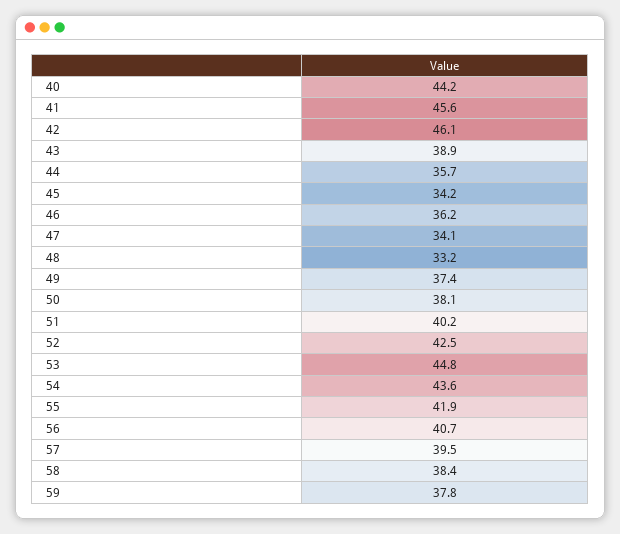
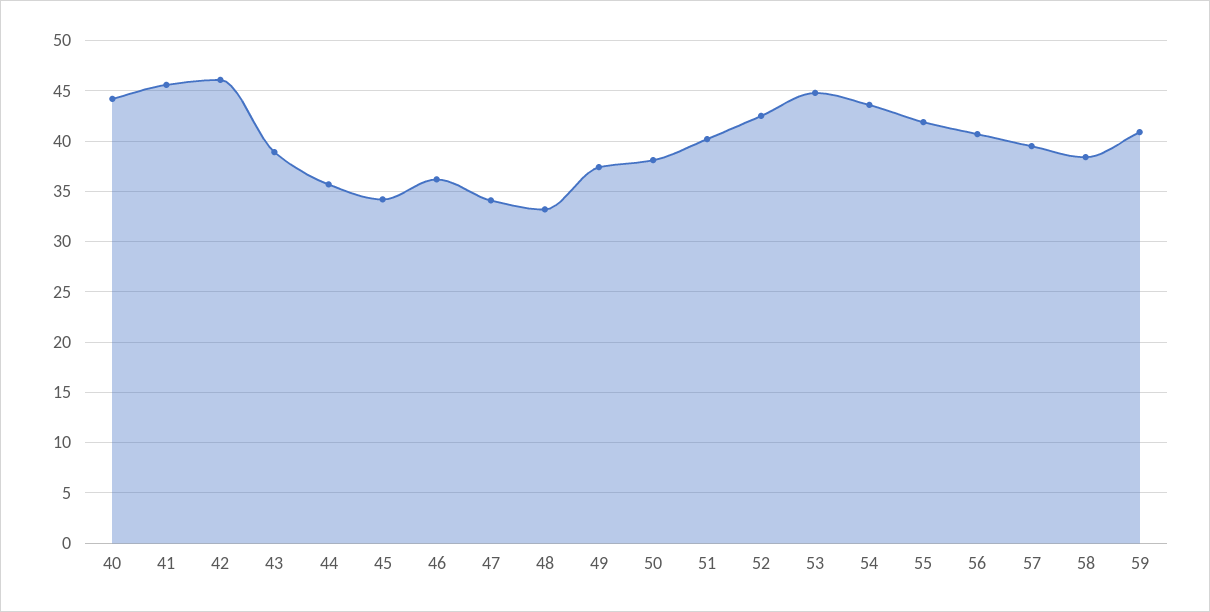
59: 37.8 -> 41

